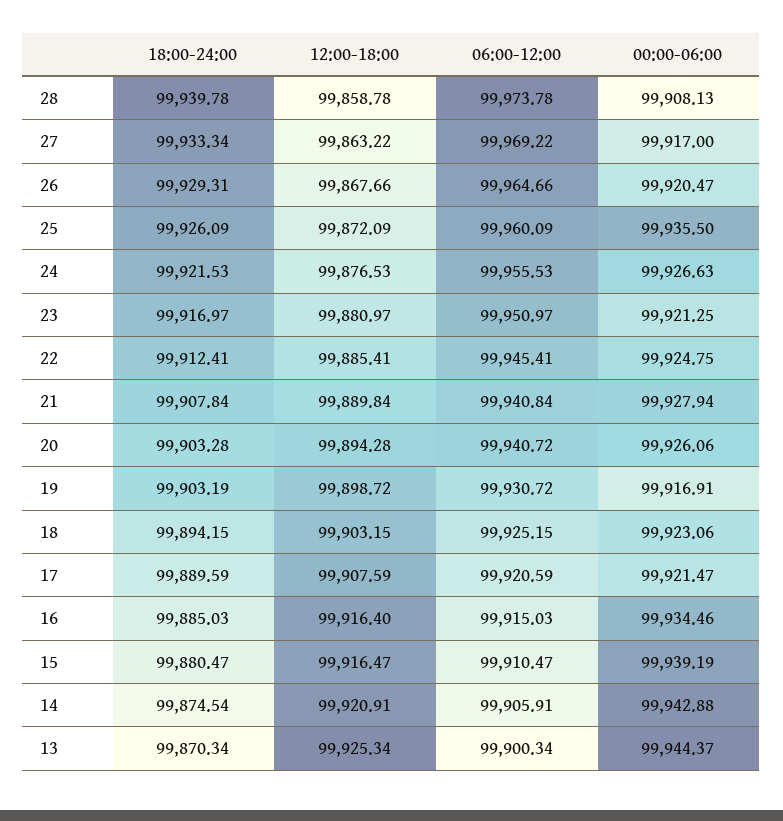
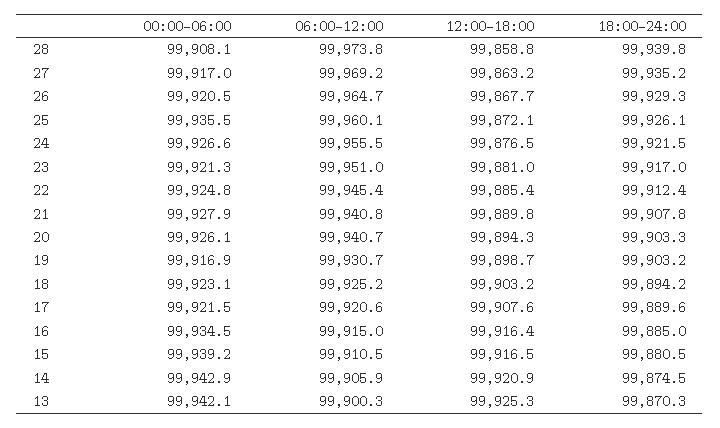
18:00-24:00, 27: 99933.34 -> 99935.2
00:00-06:00, 13: 99944.37 -> 99942.1

